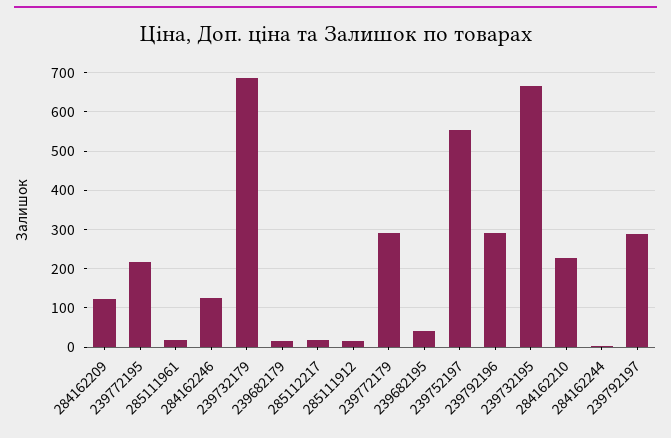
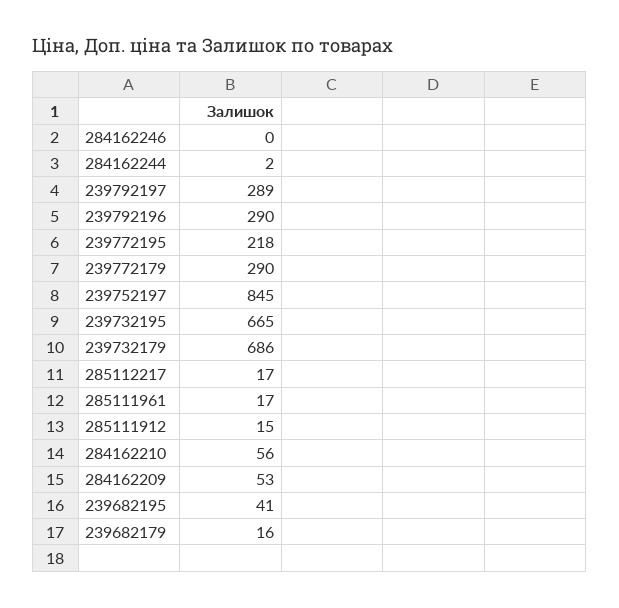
284162209: 120 -> 53
284162246: 120 -> 0
239752197: 560 -> 845
284162210: 220 -> 56

